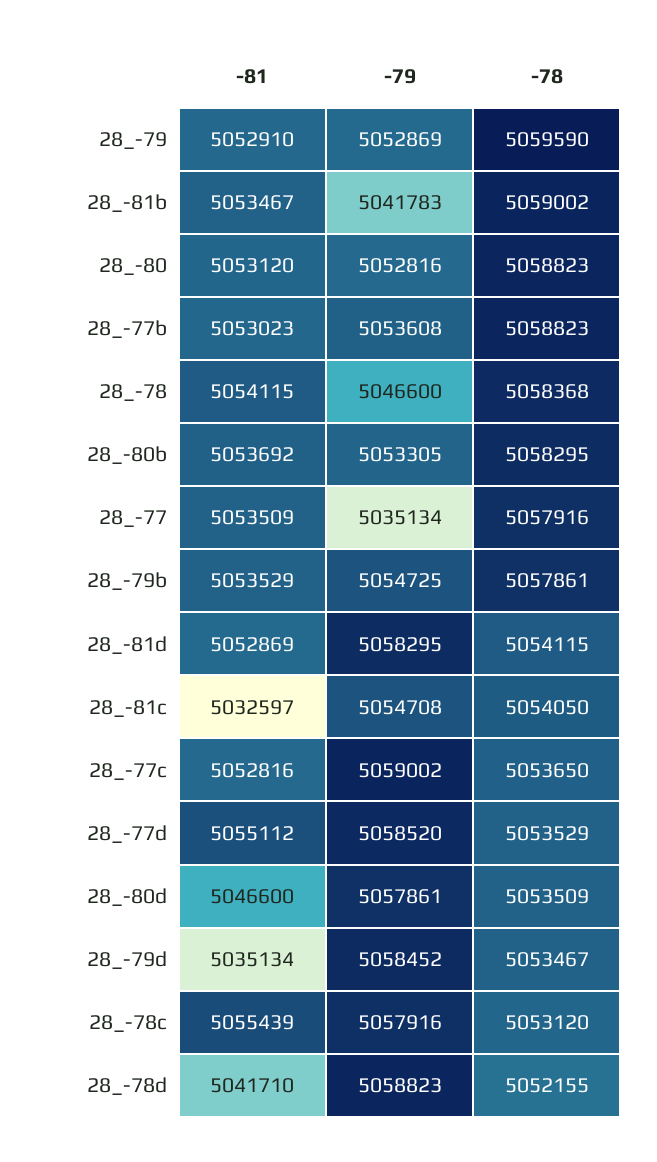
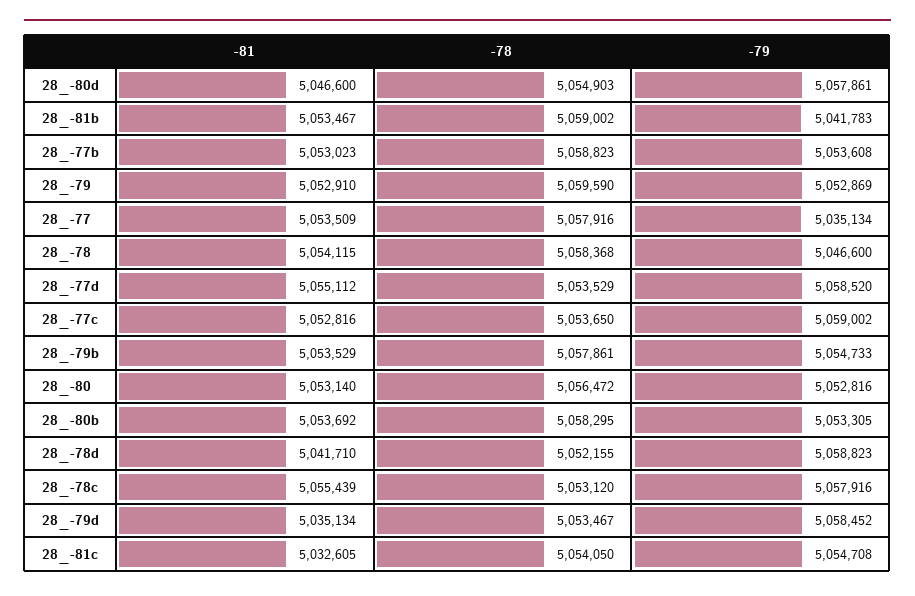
-81, 28_-80: 5053120 -> 5053140
-78, 28_-80: 5058823 -> 5056472
-79, 28_-79b: 5054725 -> 5054733
-81, 28_-81d: 5052869 -> none
-79, 28_-81d: 5058295 -> none
-78, 28_-81d: 5054115 -> none
-81, 28_-81c: 5032597 -> 5032605
-78, 28_-80d: 5053509 -> 5054903

